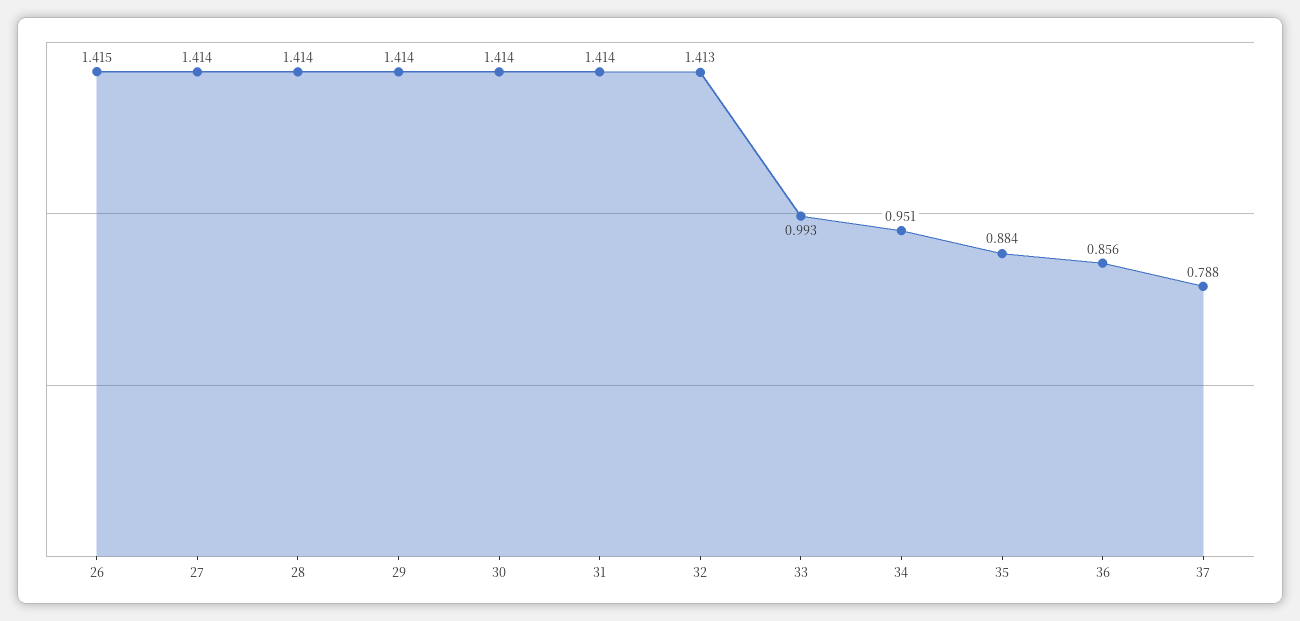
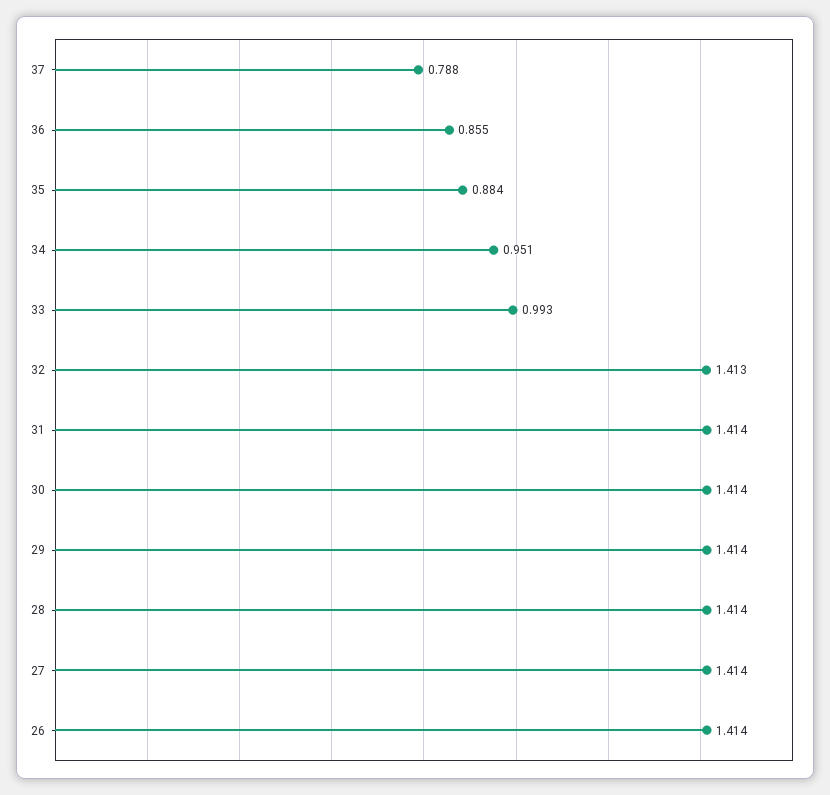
26: 1.415 -> 1.414
36: 0.856 -> 0.855

